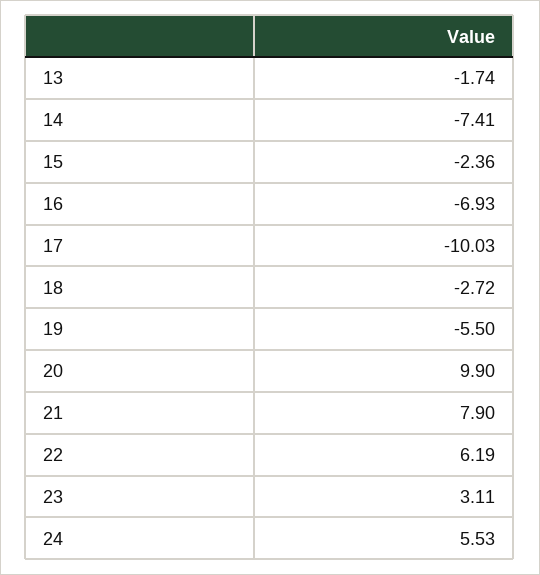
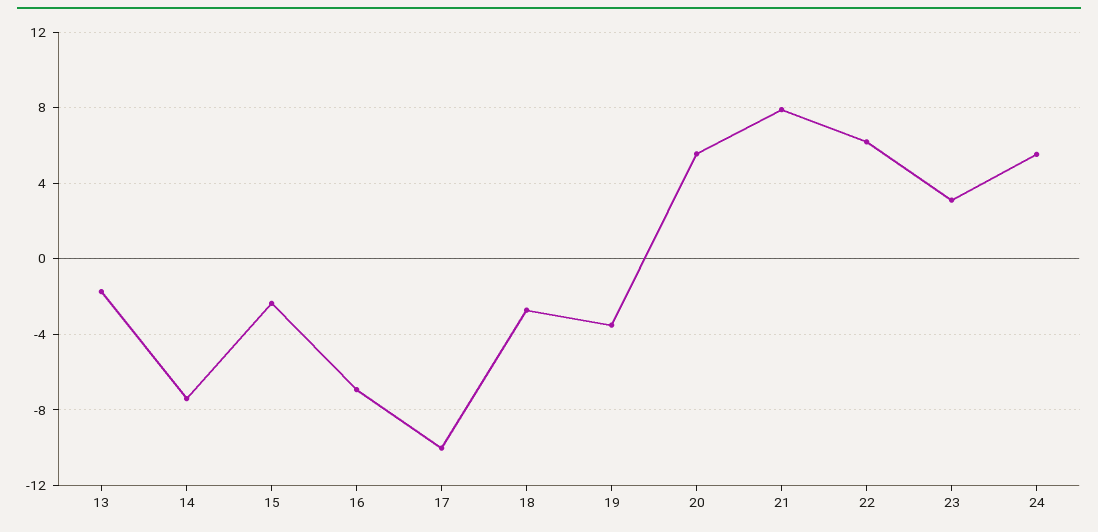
19: -5.5 -> -3.5
20: 9.9 -> 5.5

